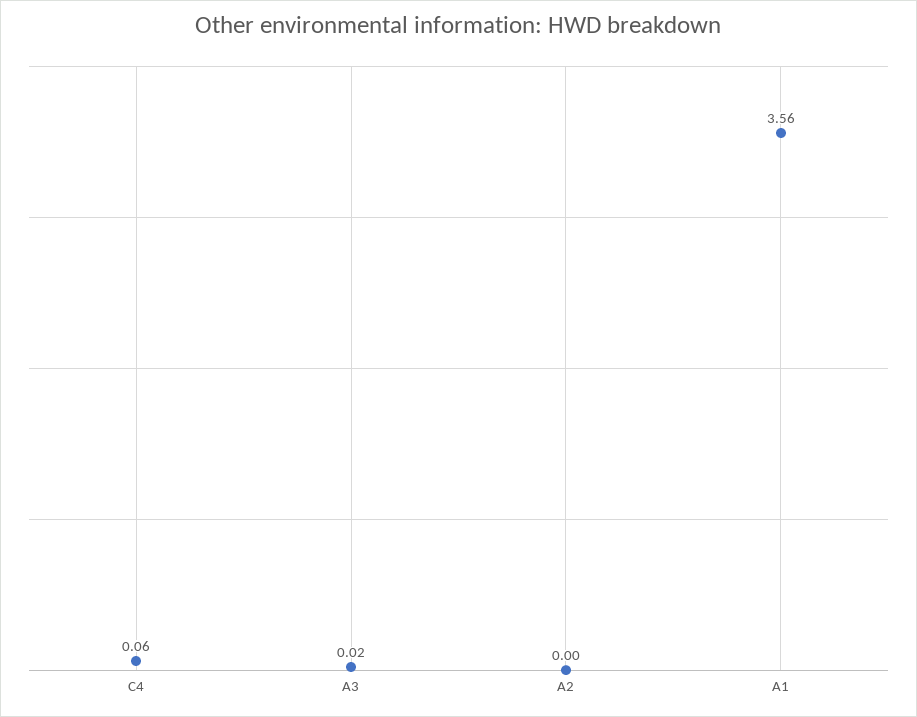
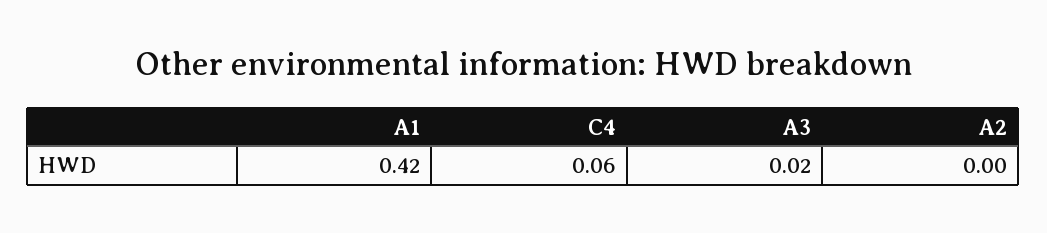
A1: 3.56 -> 0.42

